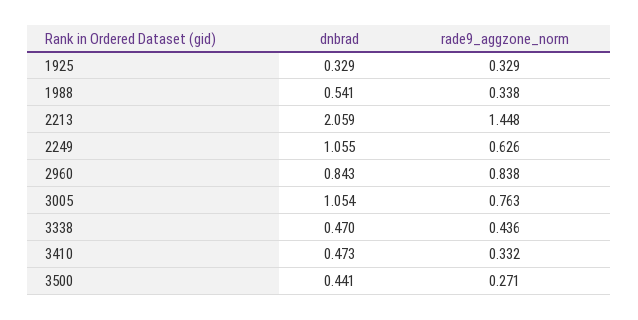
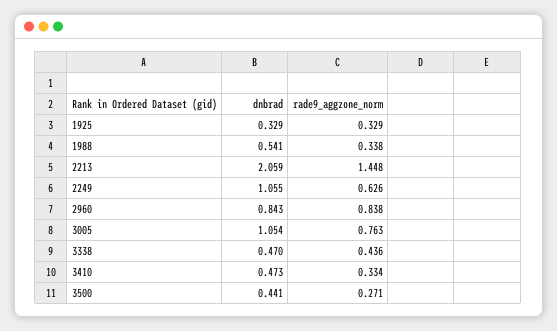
rade9_aggzone_norm, 3410: 0.332 -> 0.334

